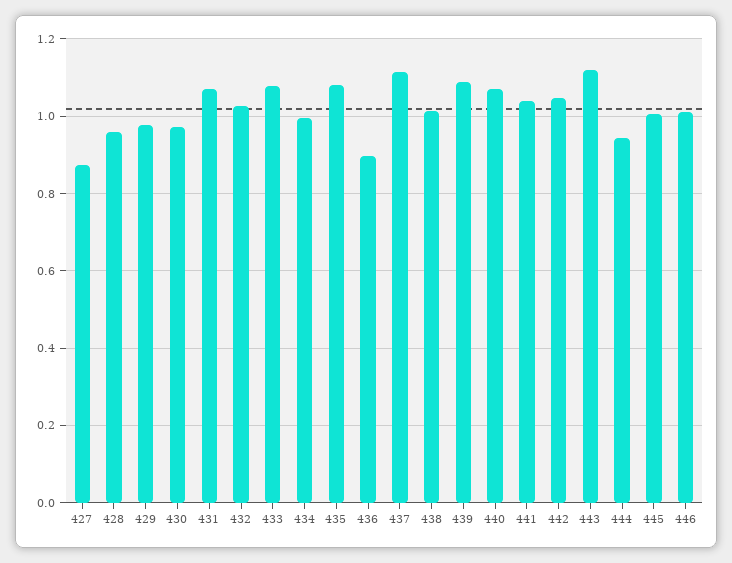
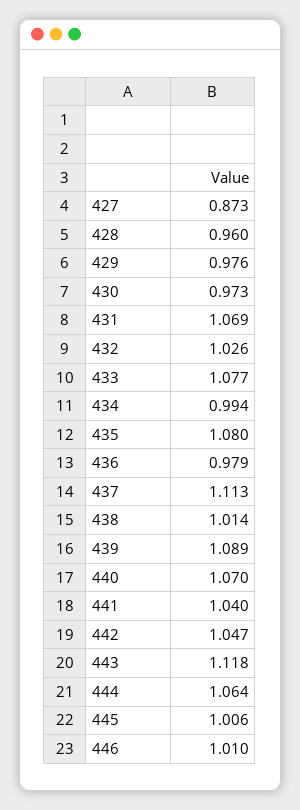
436: 0.9 -> 0.979
444: 0.94 -> 1.064

